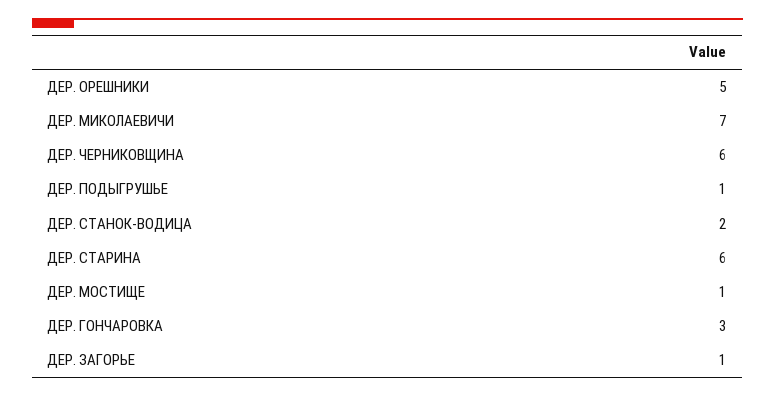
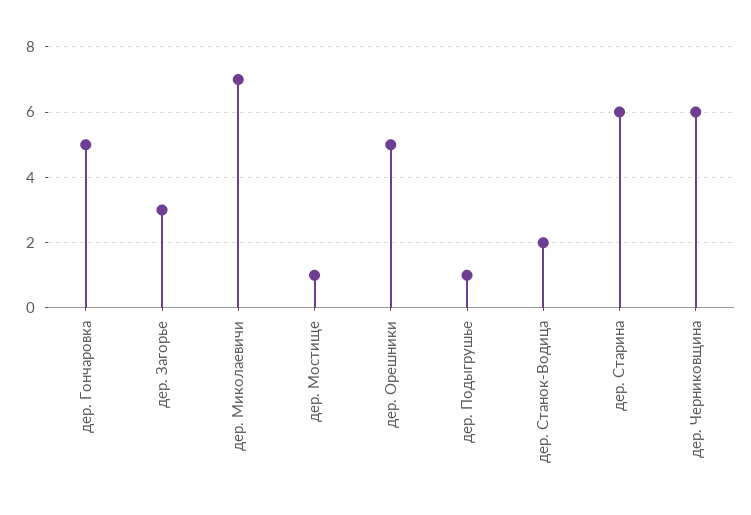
ДЕР. ГОНЧАРОВКА: 3 -> 5
ДЕР. ЗАГОРЬЕ: 1 -> 3

